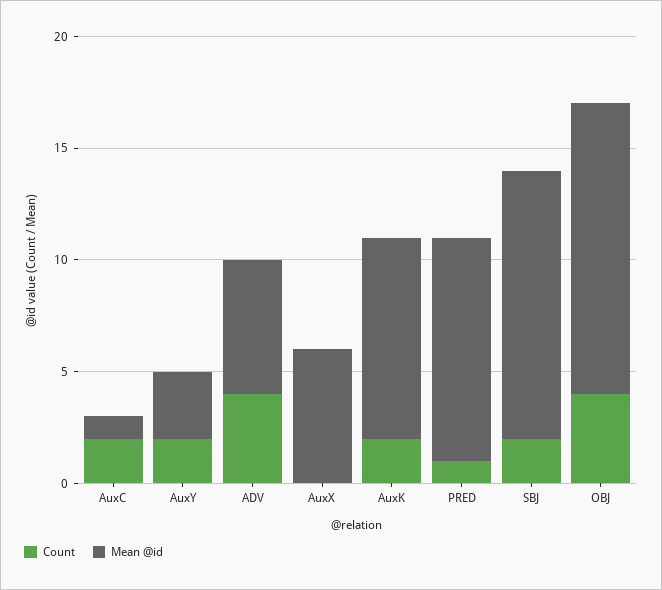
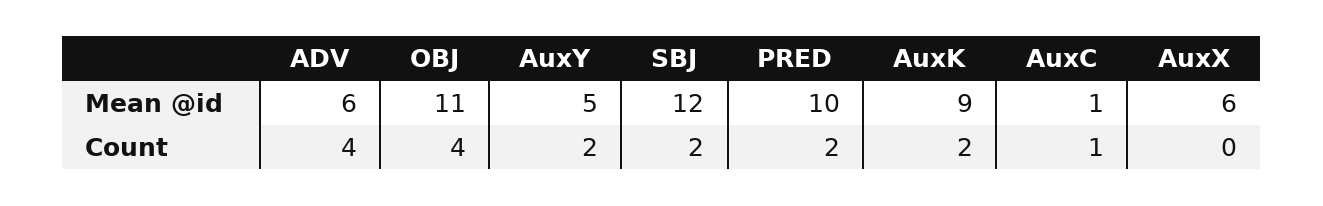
Count, AuxC: 2 -> 1
Mean @id, AuxY: 3 -> 5
Count, PRED: 1 -> 2
Mean @id, OBJ: 13 -> 11

